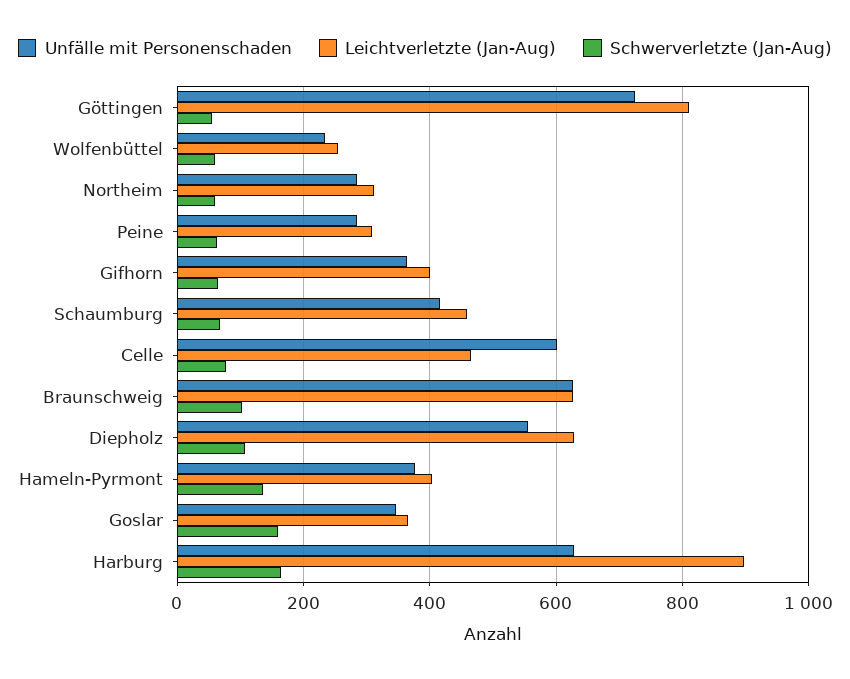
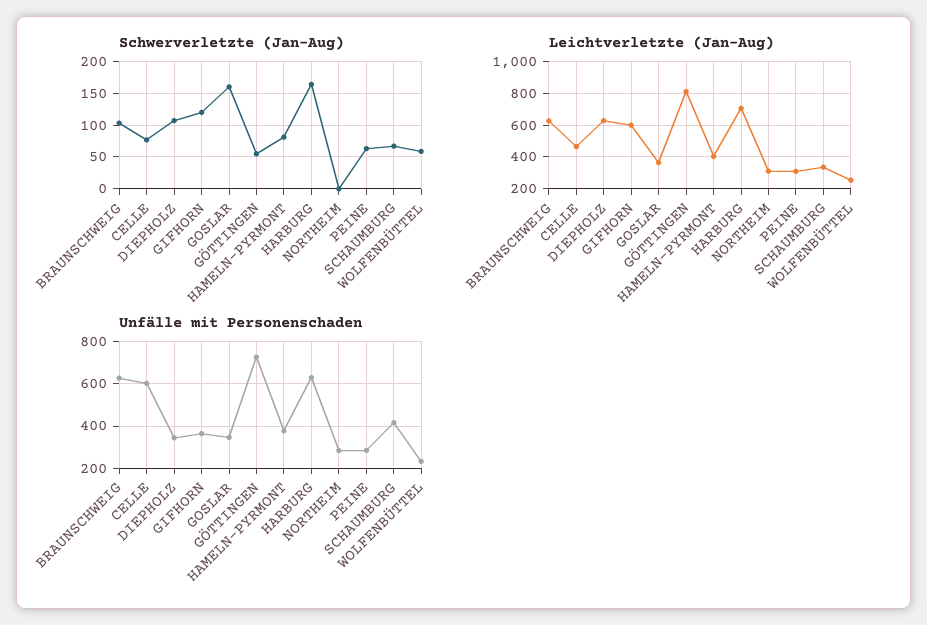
Schwerverletzte (Jan-Aug), Northeim: 60 -> 0
Leichtverletzte (Jan-Aug), Gifhorn: 400 -> 600
Schwerverletzte (Jan-Aug), Gifhorn: 60 -> 120
Leichtverletzte (Jan-Aug), Schaumburg: 460 -> 350
Unfälle mit Personenschaden, Diepholz: 560 -> 350
Schwerverletzte (Jan-Aug), Hameln-Pyrmont: 140 -> 80
Leichtverletzte (Jan-Aug), Harburg: 900 -> 700

